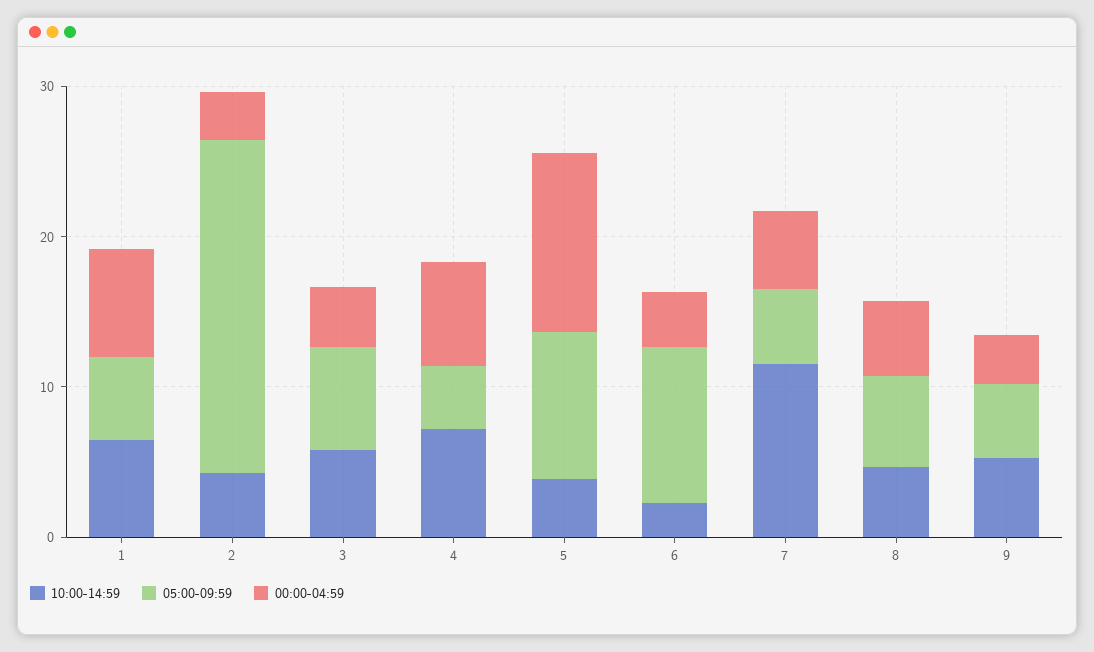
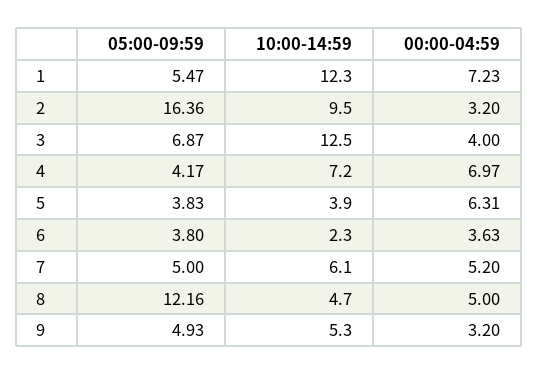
10:00-14:59, 1: 6 -> 12.3
10:00-14:59, 2: 4 -> 9.5
05:00-09:59, 2: 22 -> 16.36
10:00-14:59, 3: 6 -> 12.5
05:00-09:59, 5: 10 -> 3.83
00:00-04:59, 5: 12 -> 6.31
05:00-09:59, 6: 10 -> 3.8
10:00-14:59, 7: 12 -> 6.1
05:00-09:59, 8: 6 -> 12.16

